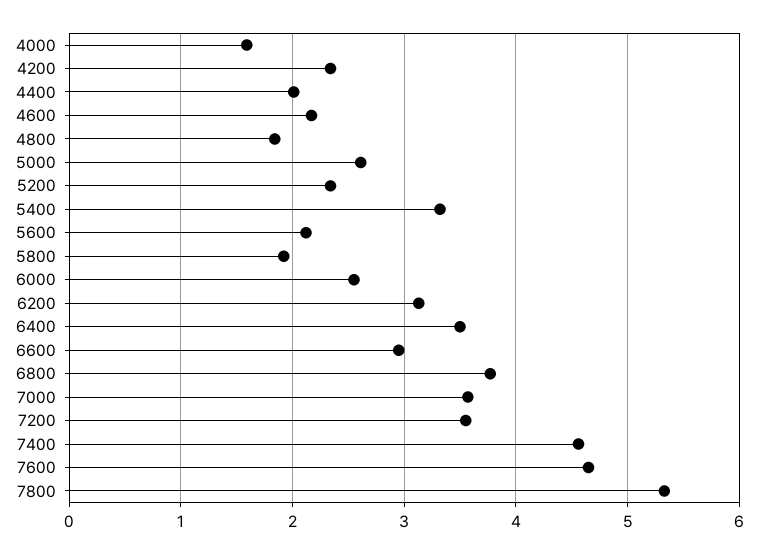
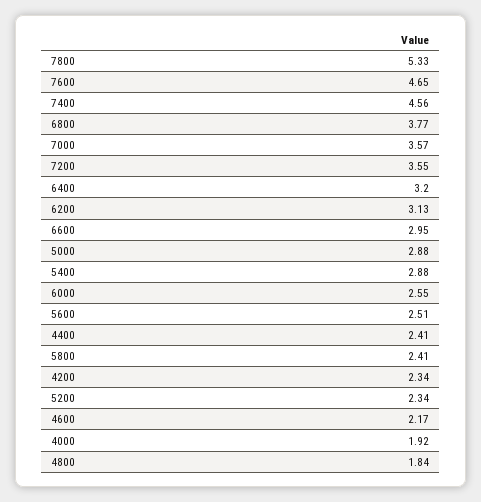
4000: 1.6 -> 1.92
4400: 2 -> 2.41
5000: 2.6 -> 2.88
5400: 3.3 -> 2.88
5600: 2.1 -> 2.51
5800: 1.9 -> 2.41
6400: 3.5 -> 3.2

